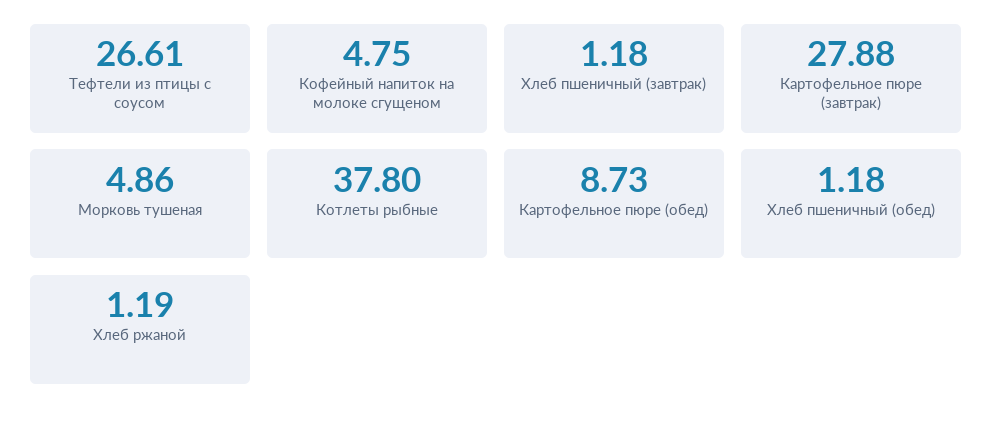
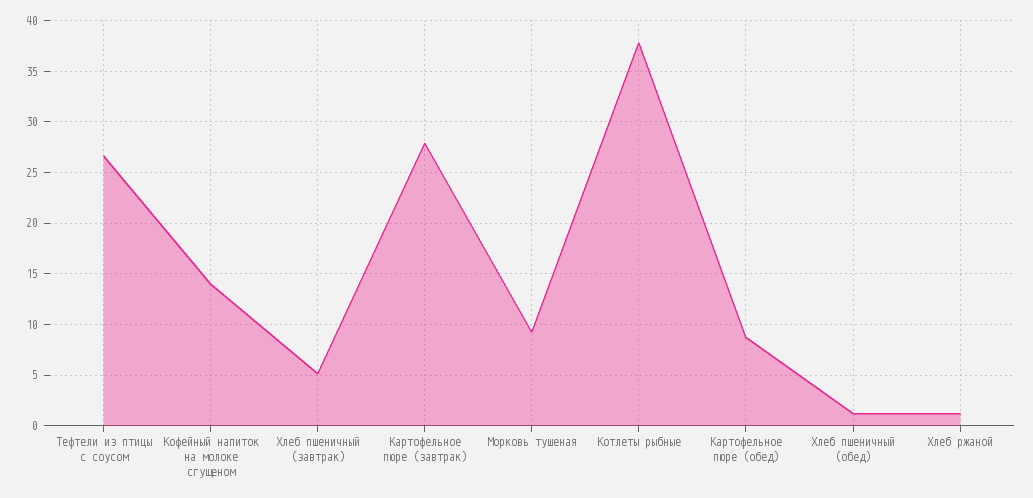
Кофейный напиток на молоке сгущеном: 4.75 -> 14
Хлеб пшеничный (завтрак): 1.18 -> 5
Морковь тушеная: 4.86 -> 9

